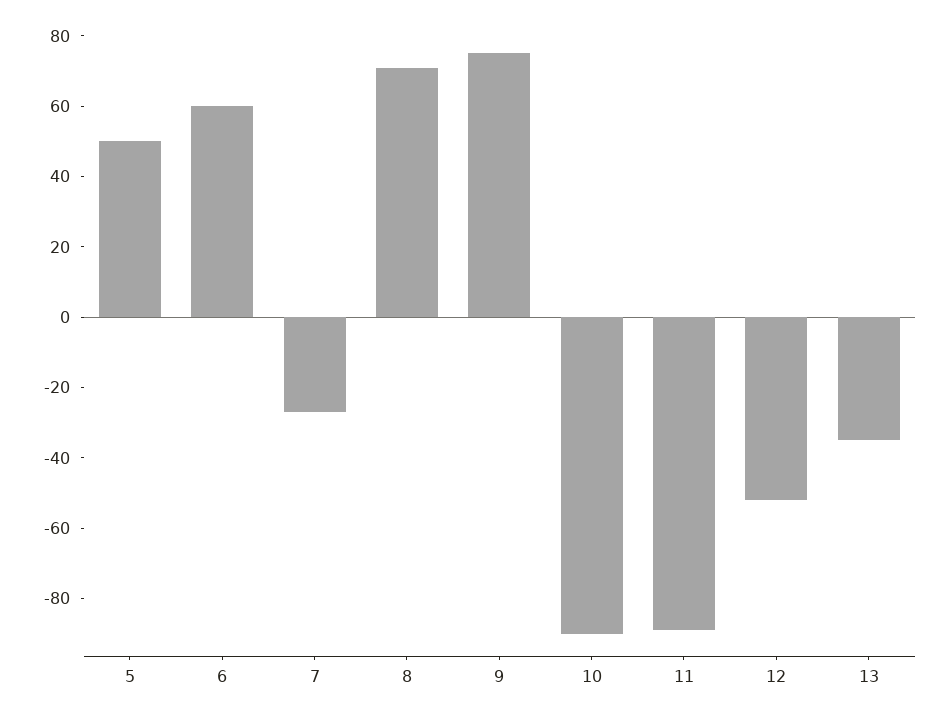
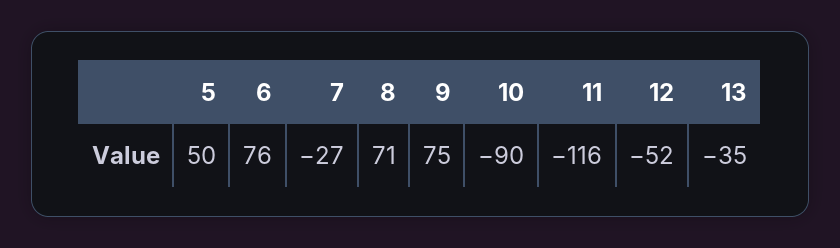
6: 60 -> 76
11: -90 -> -116

